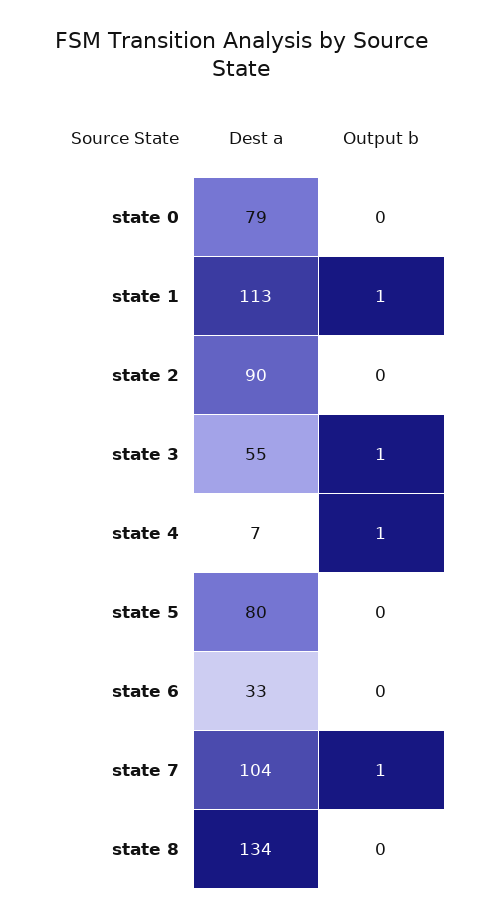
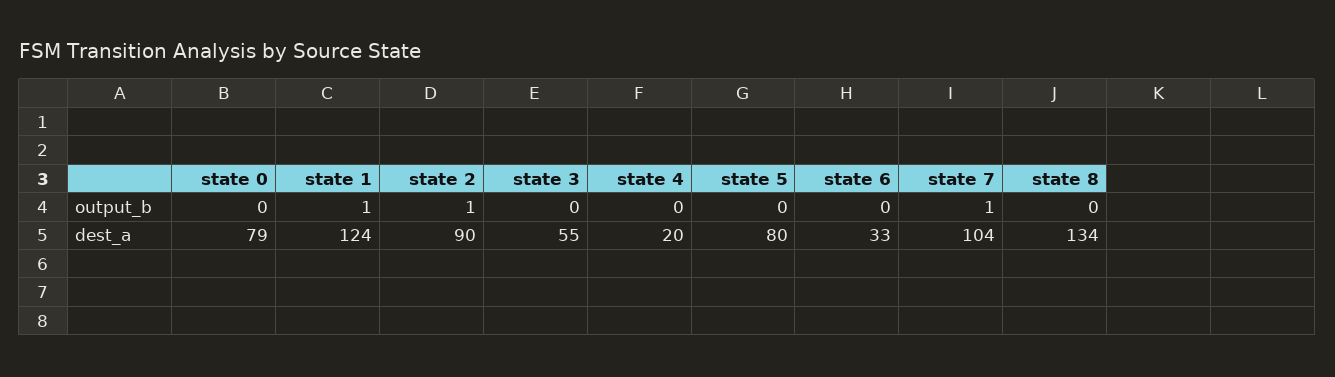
Dest a, state 1: 113 -> 124
Output b, state 2: 0 -> 1
Output b, state 3: 1 -> 0
Dest a, state 4: 7 -> 20
Output b, state 4: 1 -> 0

